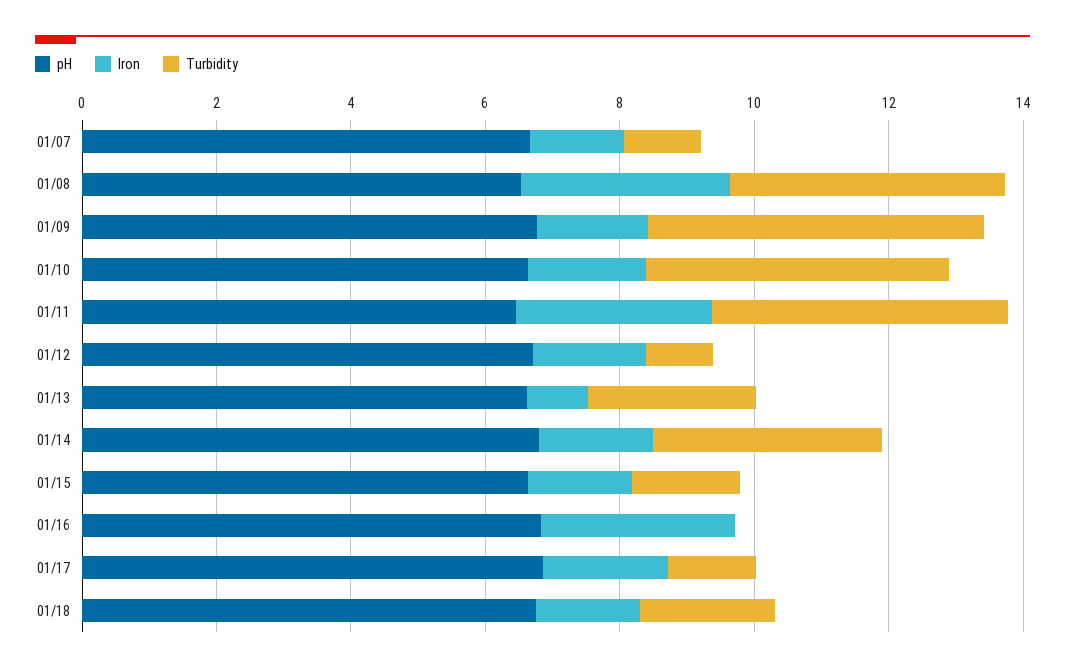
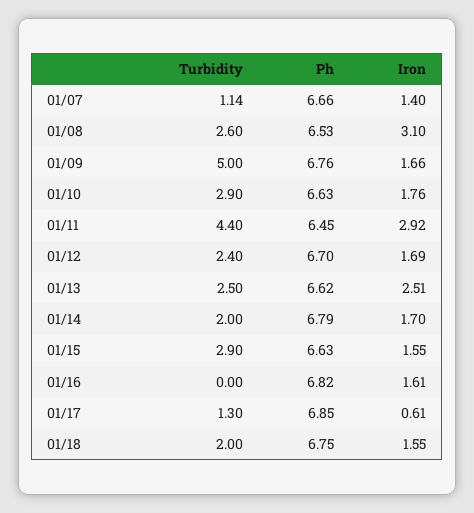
Turbidity, 01/08: 4 -> 2.6
Turbidity, 01/10: 4.5 -> 2.9
Turbidity, 01/12: 1 -> 2.4
Iron, 01/13: 1 -> 2.51
Turbidity, 01/14: 3.5 -> 2
Turbidity, 01/15: 1.5 -> 2.9
Iron, 01/16: 3 -> 1.61
Iron, 01/17: 2 -> 0.61

